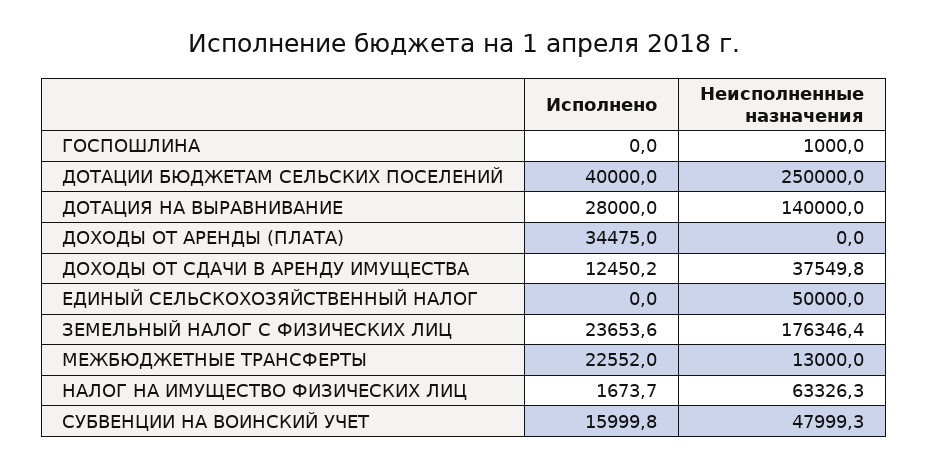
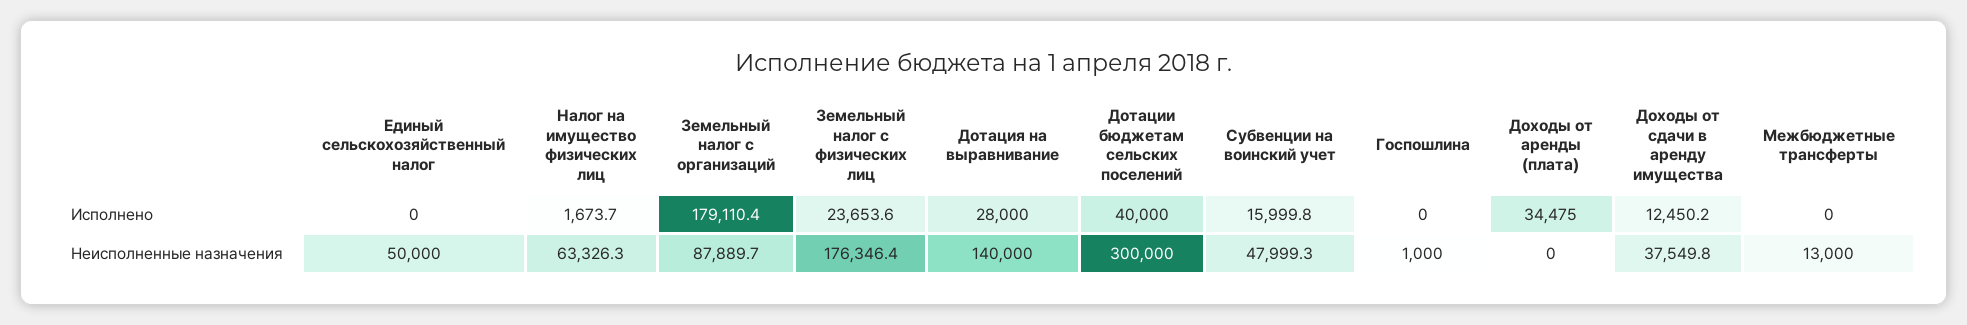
Неисполненные назначения, ДОТАЦИИ БЮДЖЕТАМ СЕЛЬСКИХ ПОСЕЛЕНИЙ: 250000 -> 300000
Исполнено, МЕЖБЮДЖЕТНЫЕ ТРАНСФЕРТЫ: 22552 -> 0
Исполнено, Земельный налог с организаций: none -> 179110.4
Неисполненные назначения, Земельный налог с организаций: none -> 87889.7

